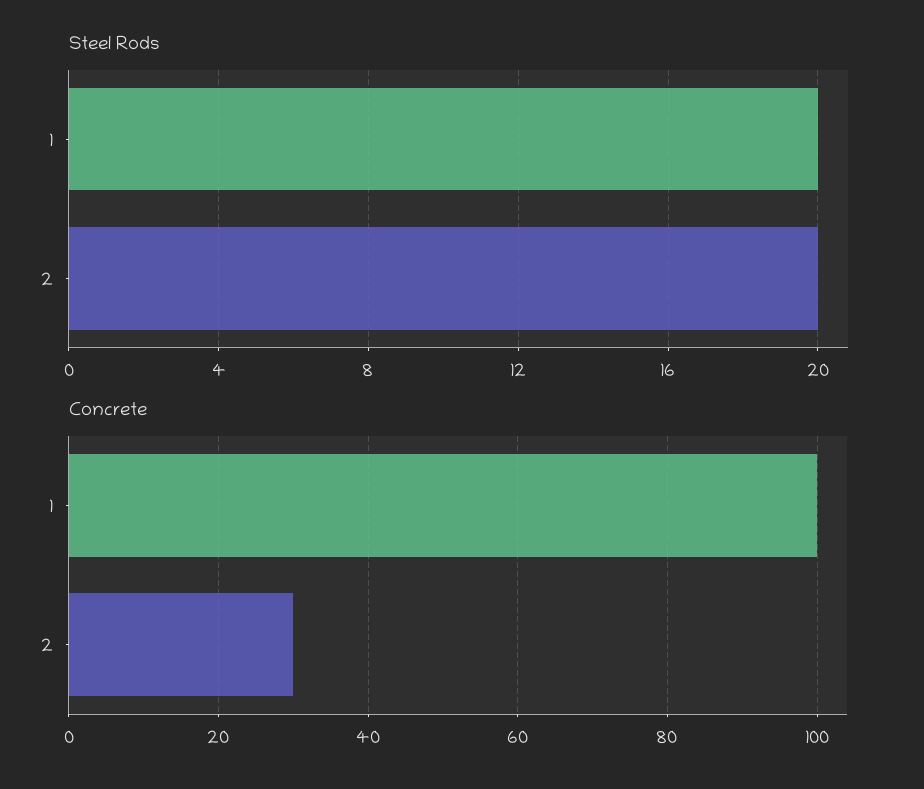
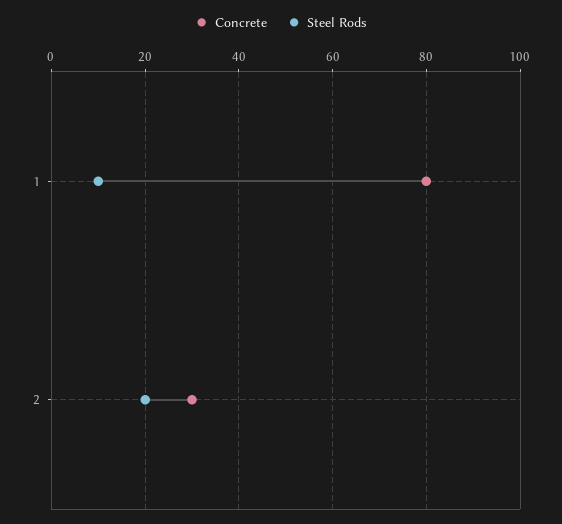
Steel Rods, 1: 20 -> 10
Concrete, 1: 100 -> 80

